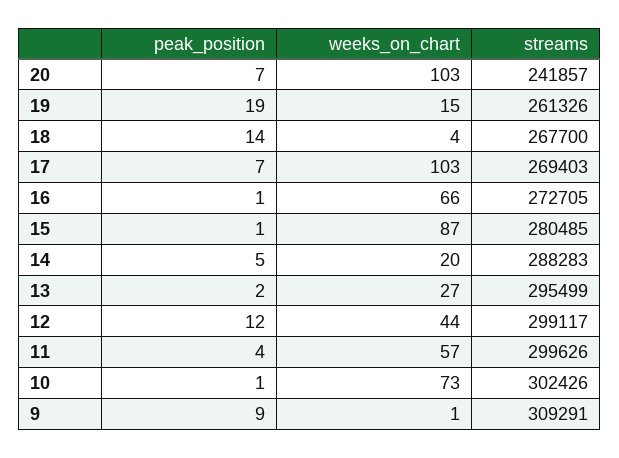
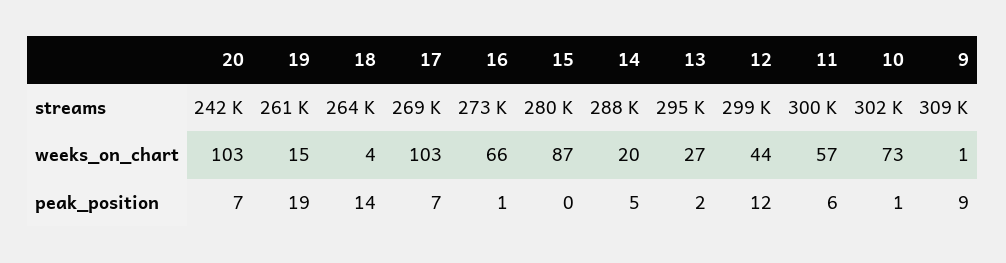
streams, 18: 267700 -> 264000
peak_position, 15: 1 -> 0
peak_position, 11: 4 -> 6

